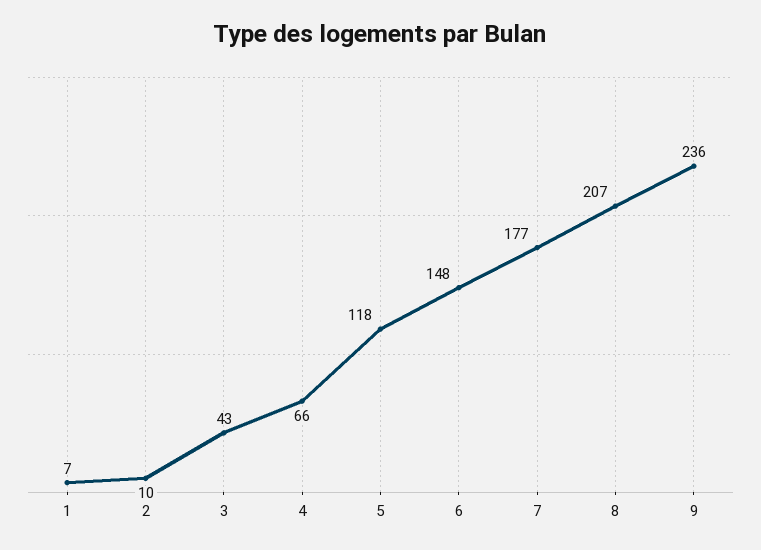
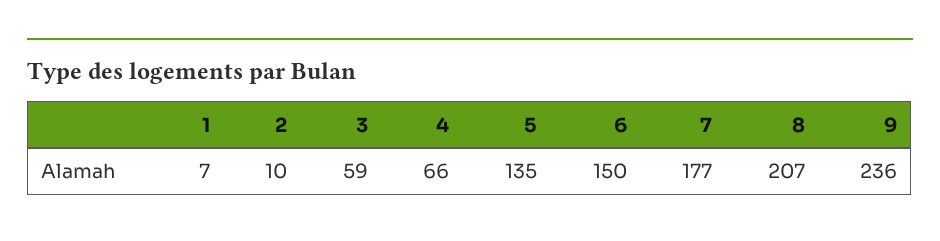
3: 43 -> 59
5: 118 -> 135
6: 148 -> 150

